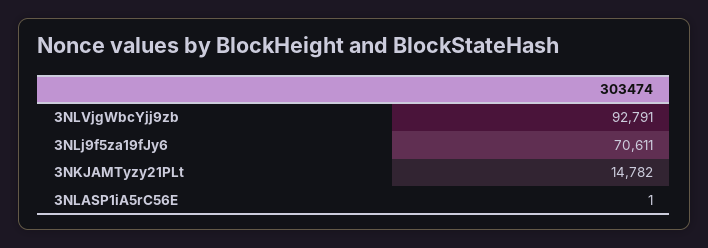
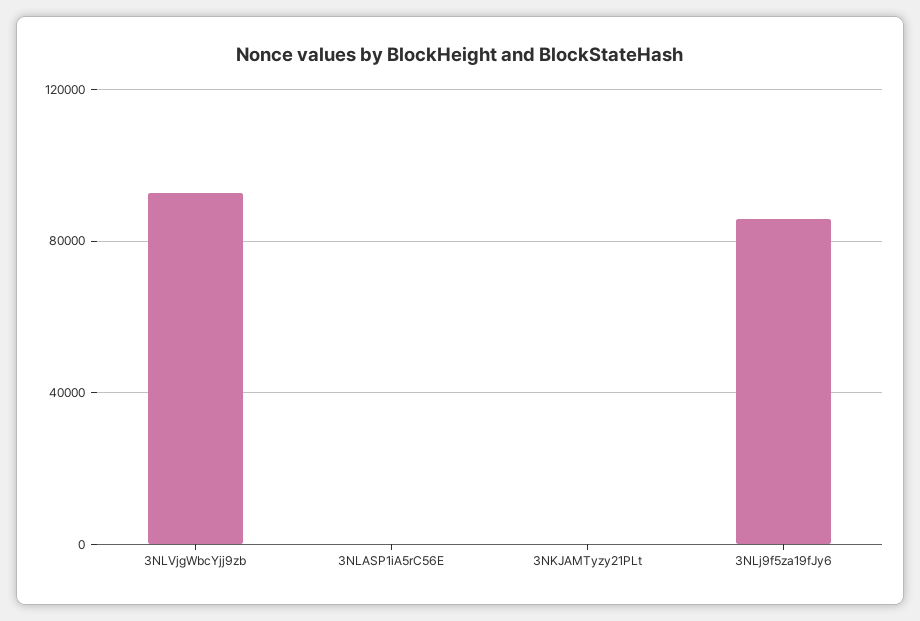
3NLj9f5za19fJy6: 70611 -> 85000
3NKJAMTyzy21PLt: 14782 -> 0

